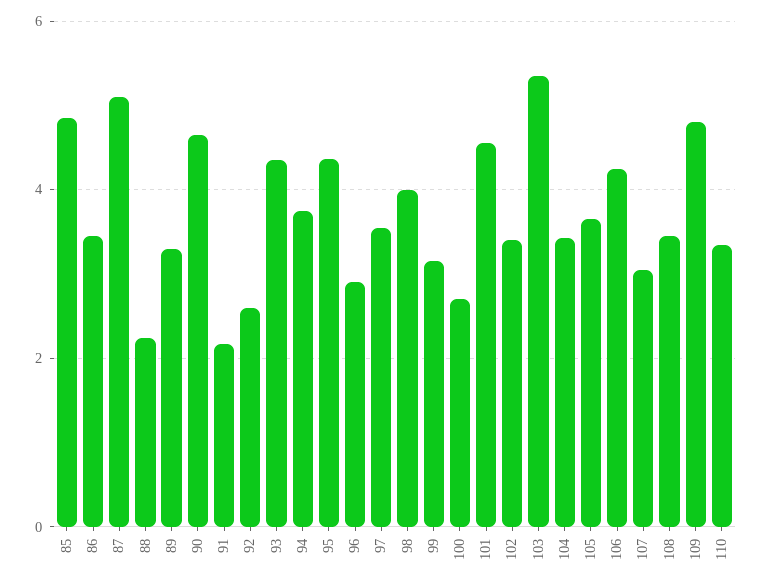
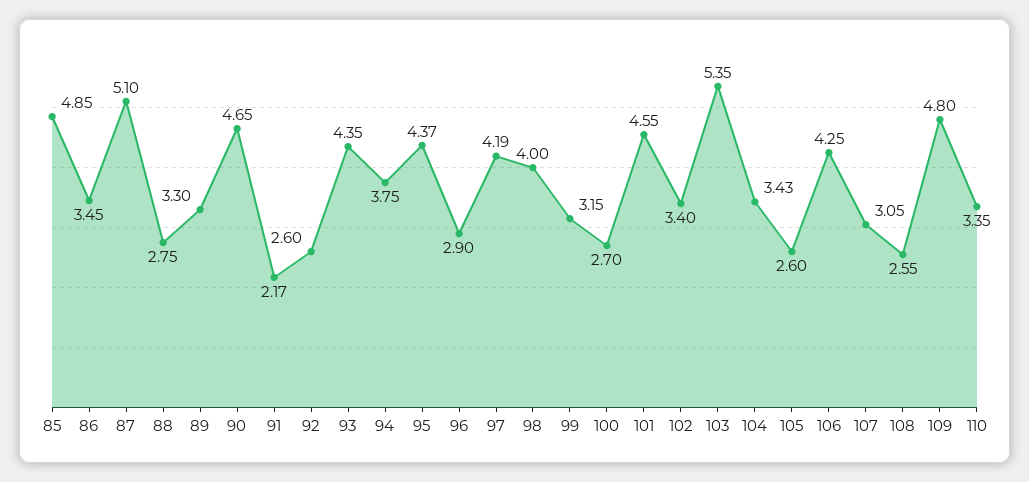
88: 2.2 -> 2.75
97: 3.6 -> 4.19
105: 3.6 -> 2.6
108: 3.4 -> 2.55

